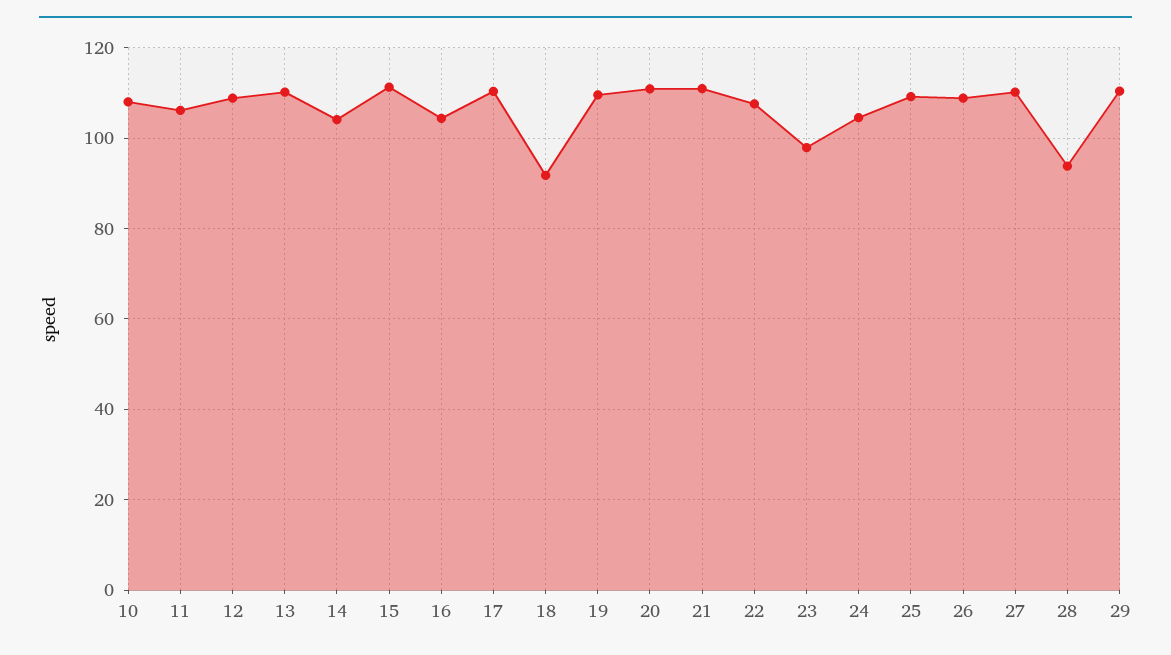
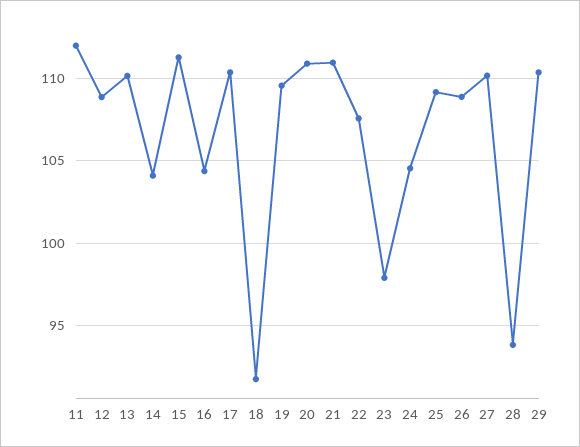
10: 108 -> none
11: 106 -> 112

